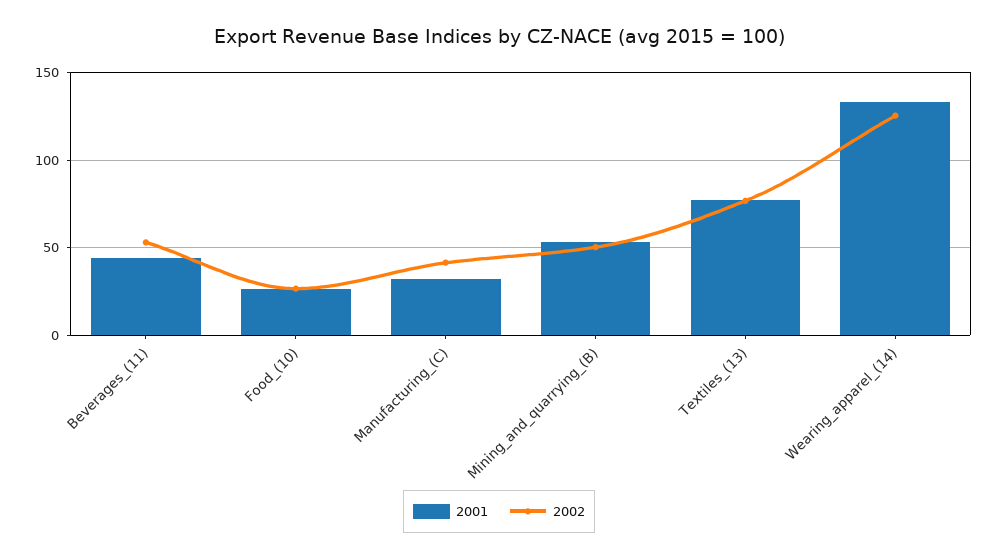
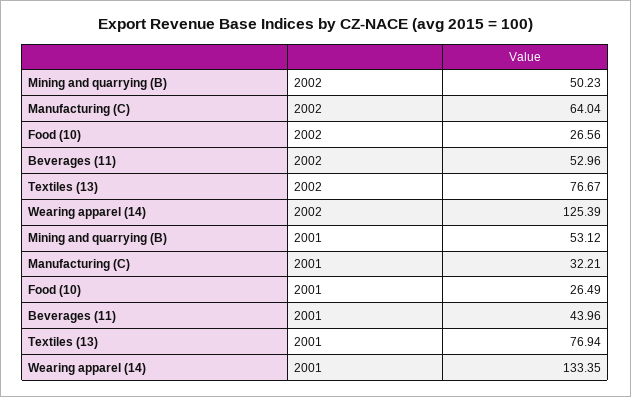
2002, Manufacturing_(C): 40 -> 64.04

